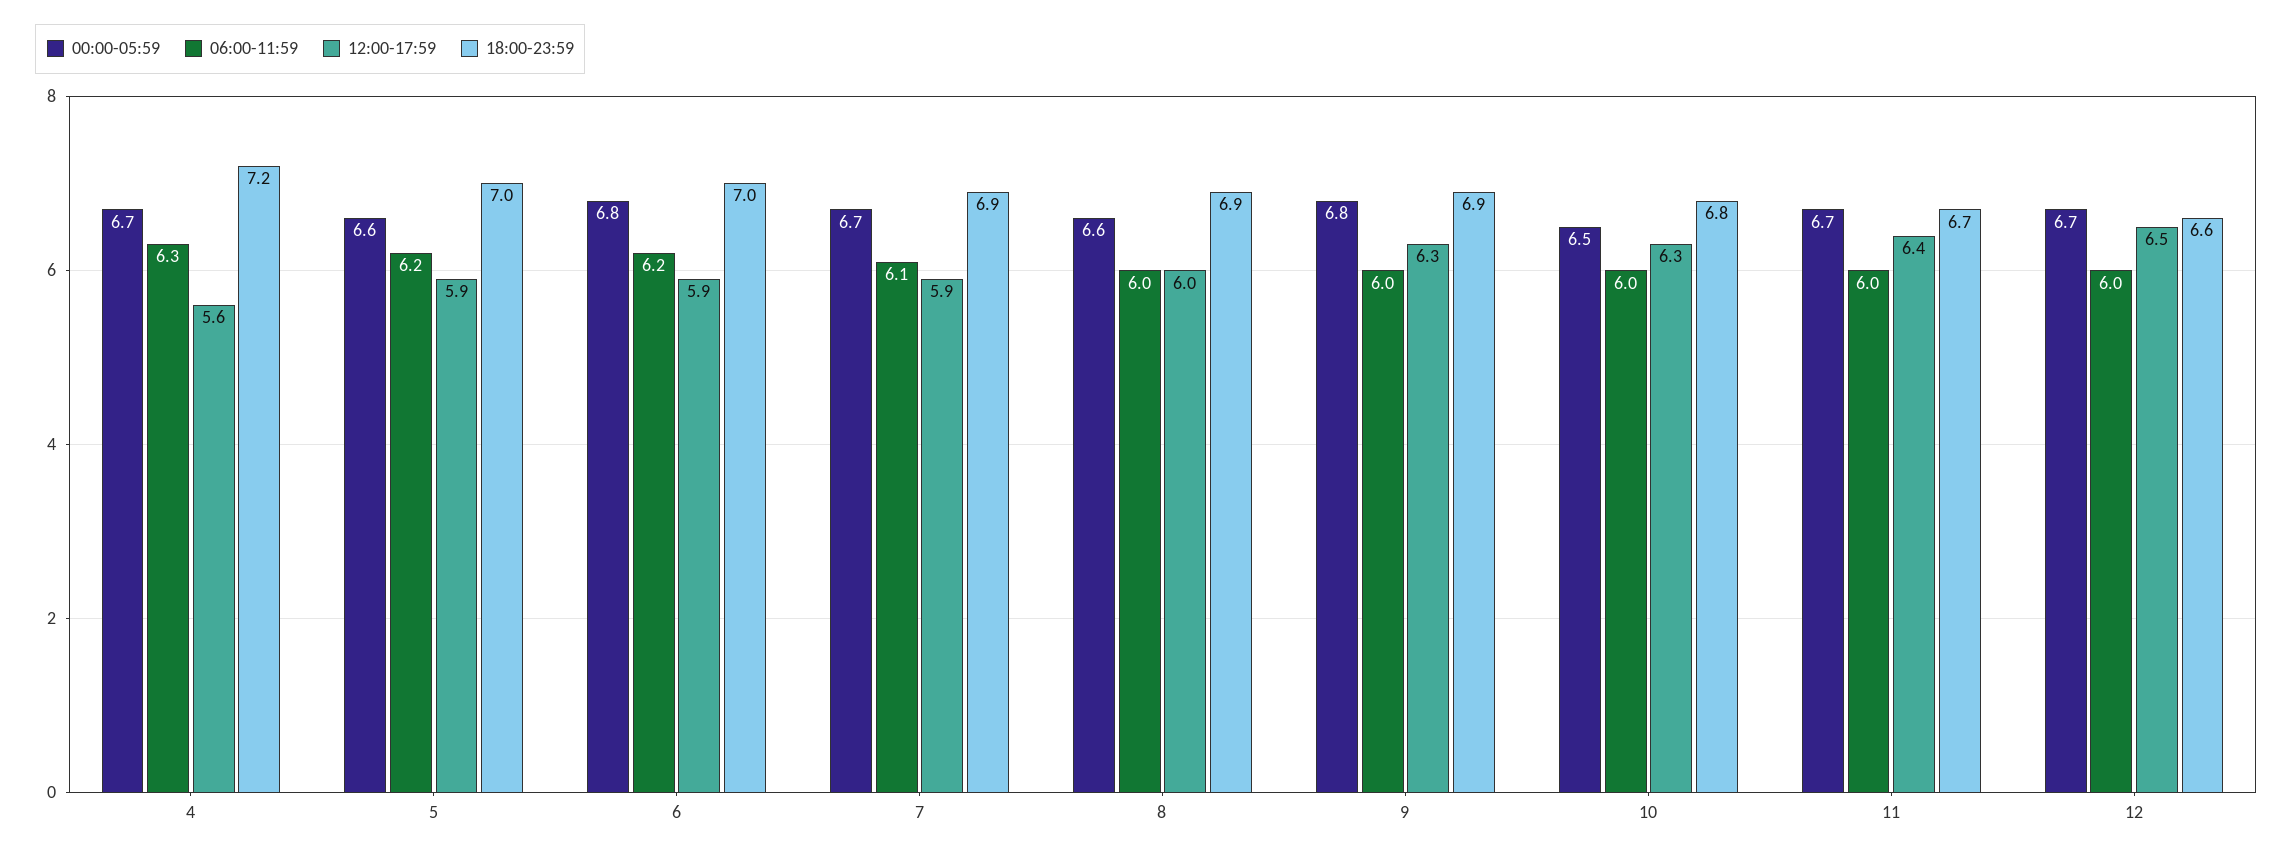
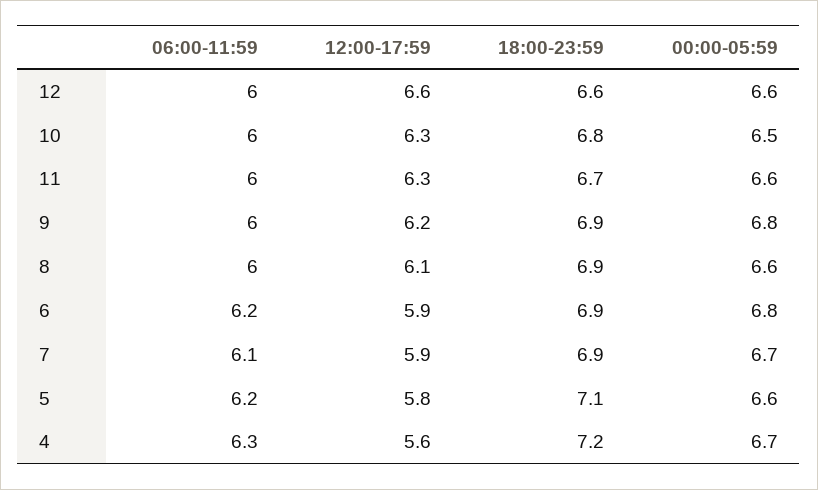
12:00-17:59, 5: 5.9 -> 5.8
18:00-23:59, 5: 7 -> 7.1
18:00-23:59, 6: 7 -> 6.9
12:00-17:59, 8: 6 -> 6.1
12:00-17:59, 9: 6.3 -> 6.2
00:00-05:59, 11: 6.7 -> 6.6
12:00-17:59, 11: 6.4 -> 6.3
00:00-05:59, 12: 6.7 -> 6.6
12:00-17:59, 12: 6.5 -> 6.6

